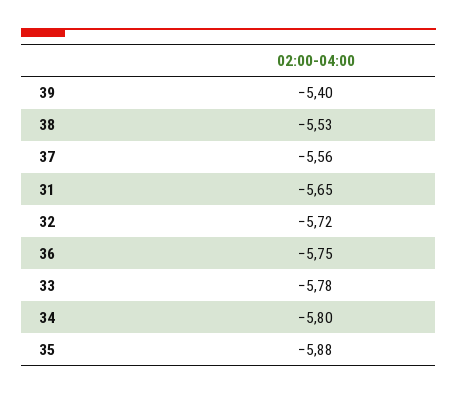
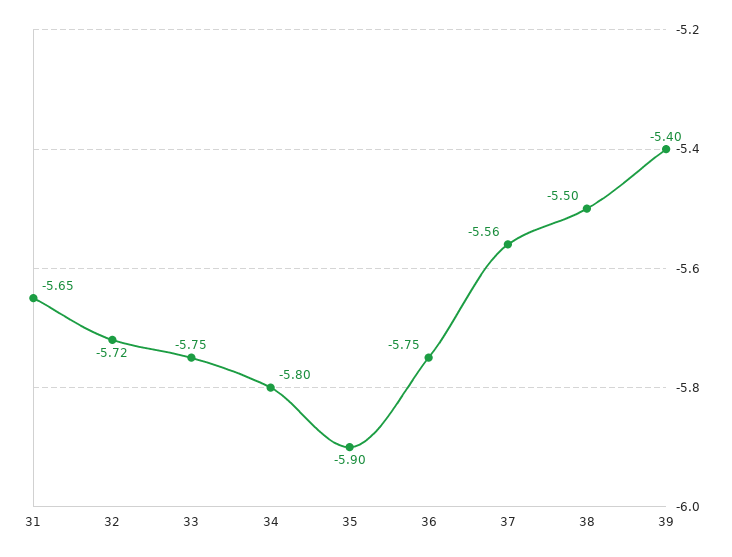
38: -5.53 -> -5.5
33: -5.78 -> -5.75
35: -5.88 -> -5.9

